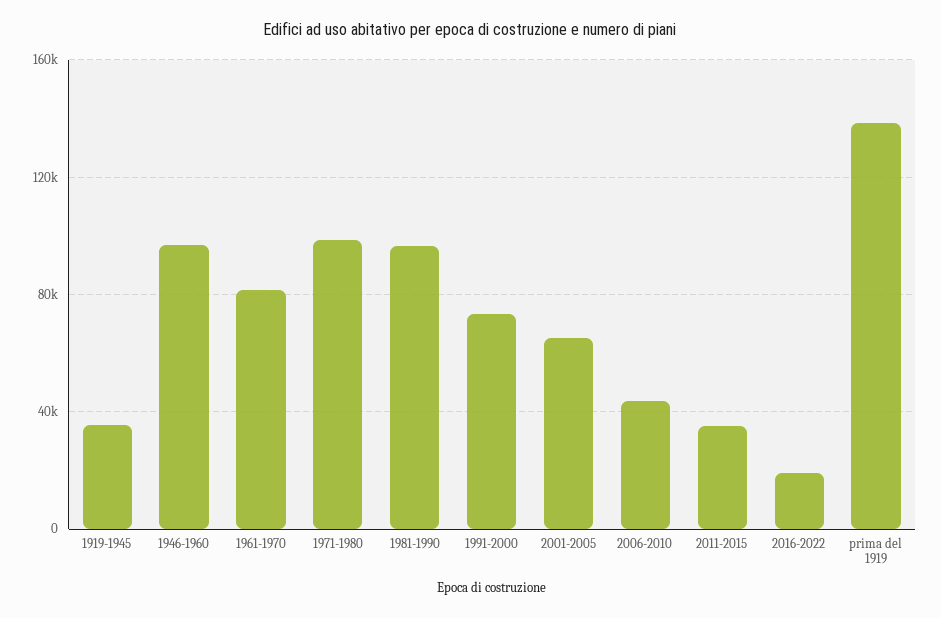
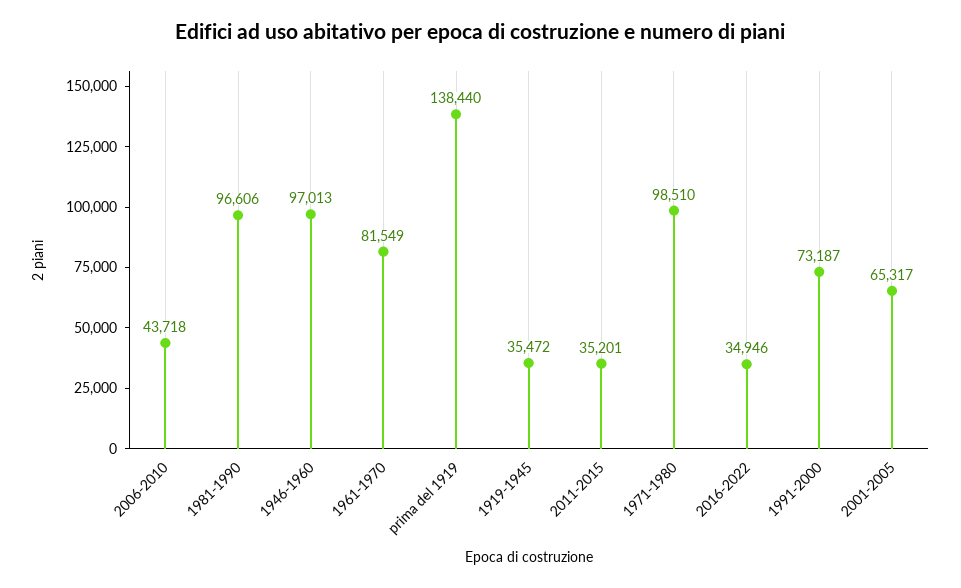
2016-2022: 20000 -> 34946

